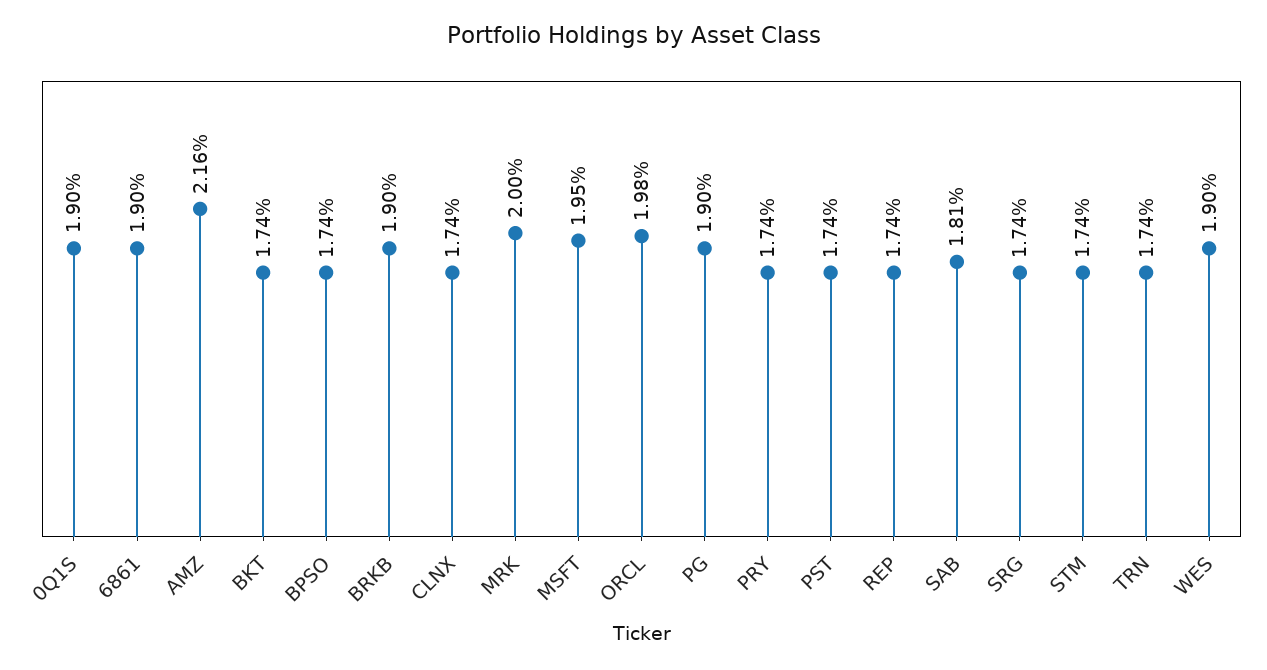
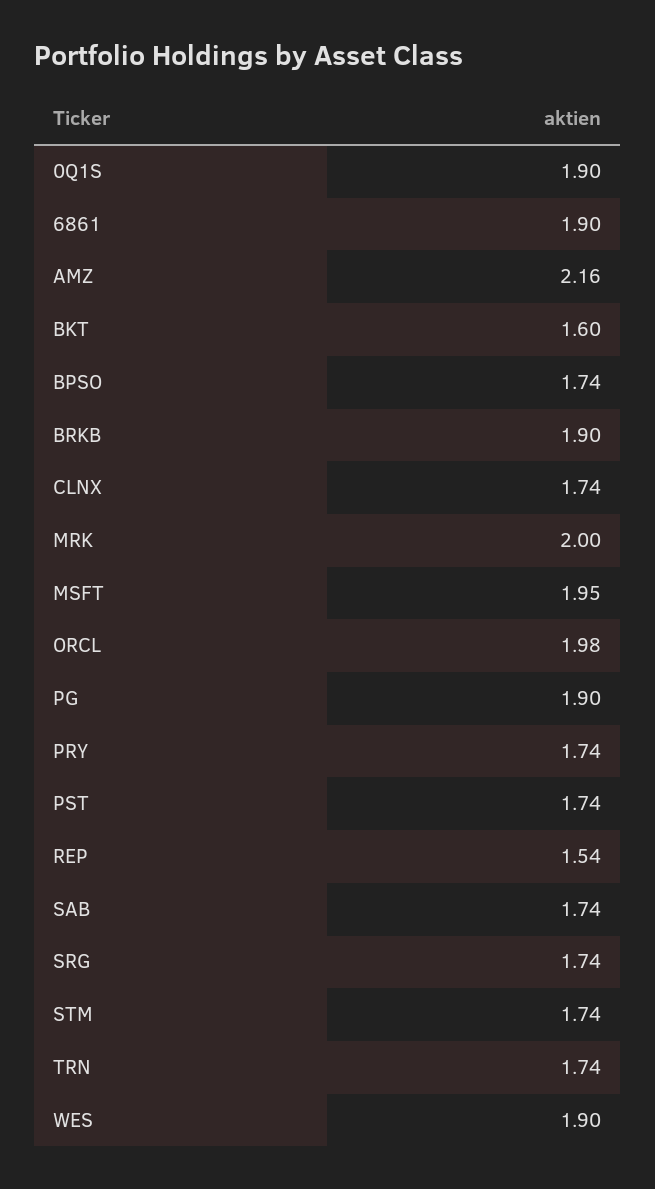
BKT: 1.74 -> 1.6
REP: 1.74 -> 1.54
SAB: 1.81 -> 1.74

